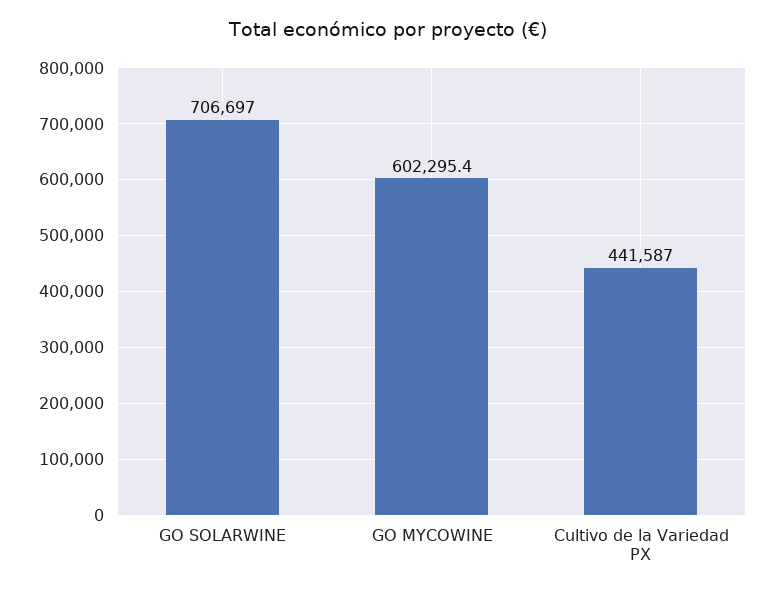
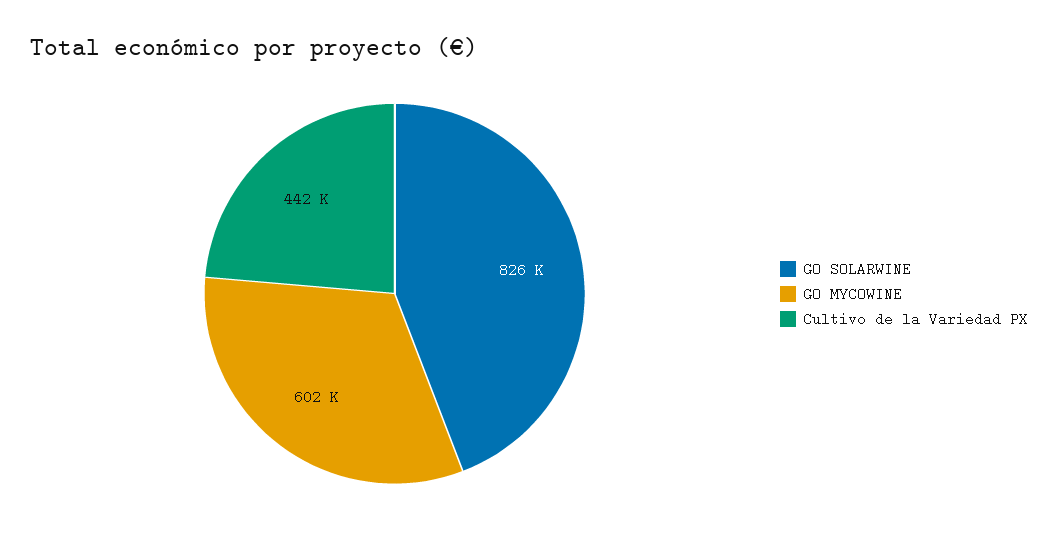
GO SOLARWINE: 706697 -> 826000

